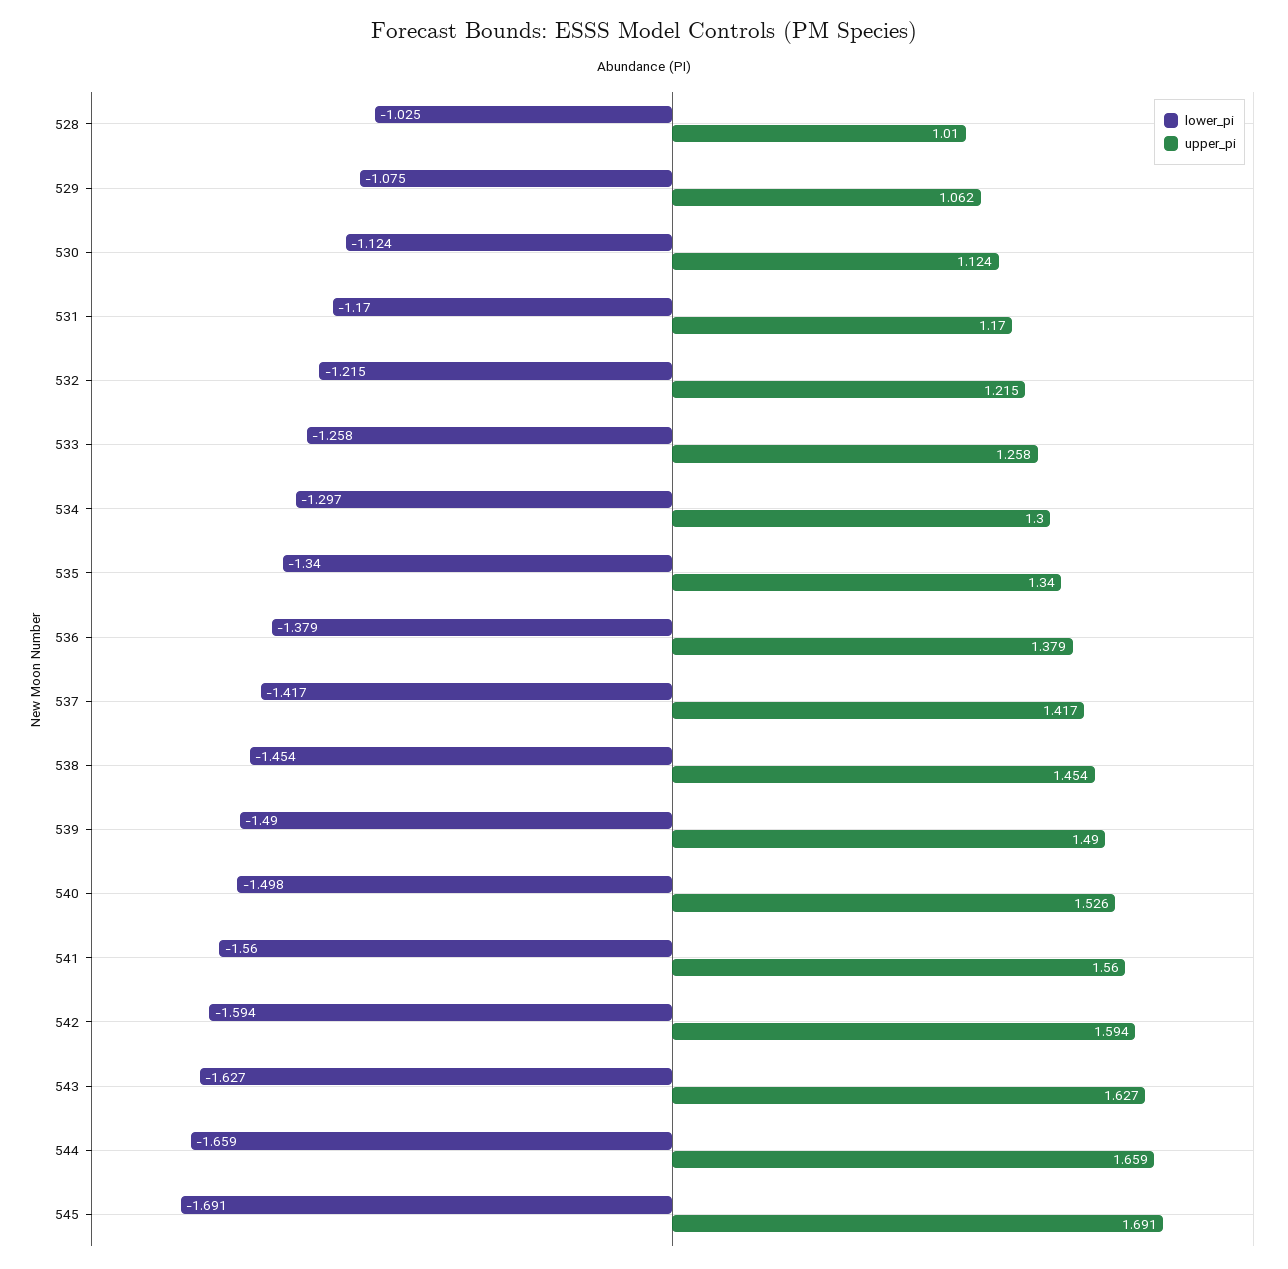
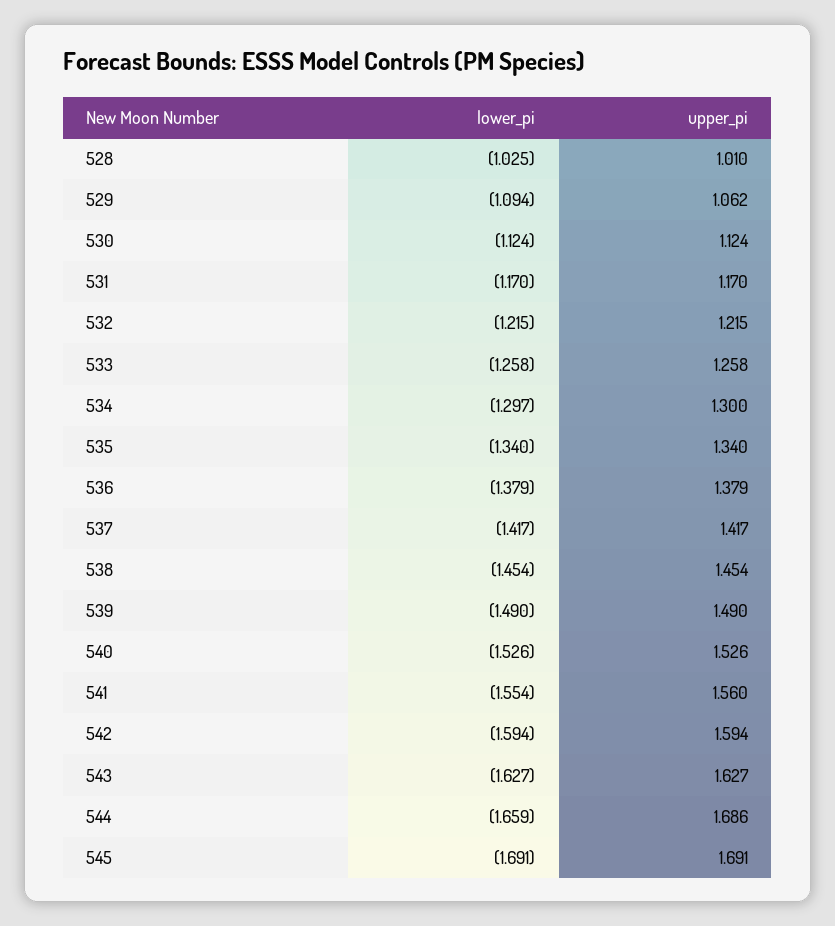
lower_pi, 529: -1.075 -> -1.094
lower_pi, 540: -1.498 -> -1.526
lower_pi, 541: -1.56 -> -1.554
upper_pi, 544: 1.659 -> 1.686

